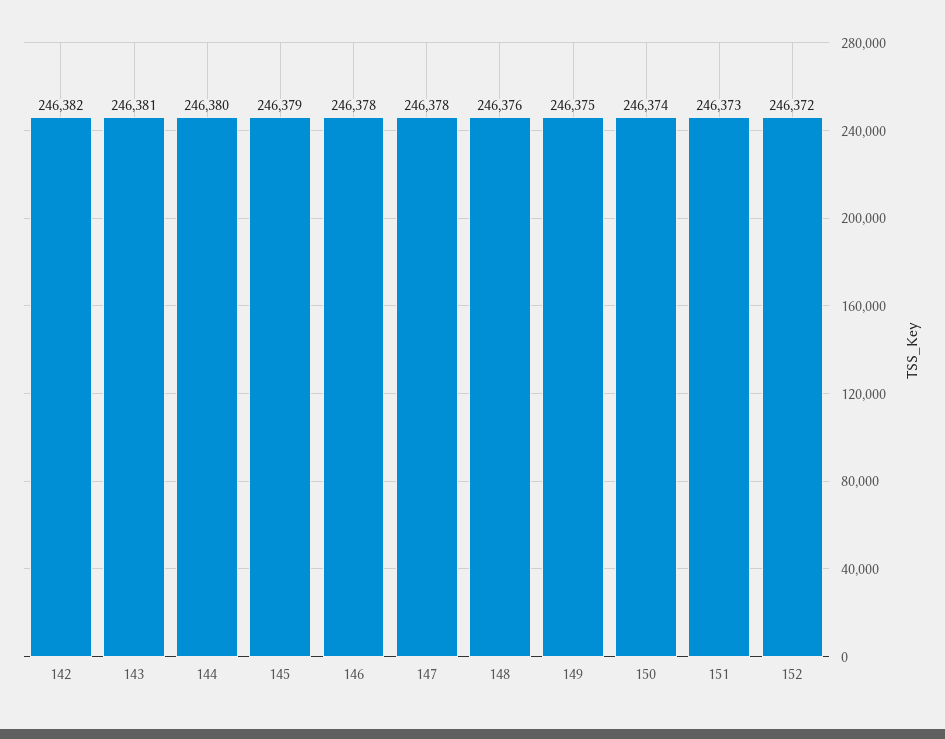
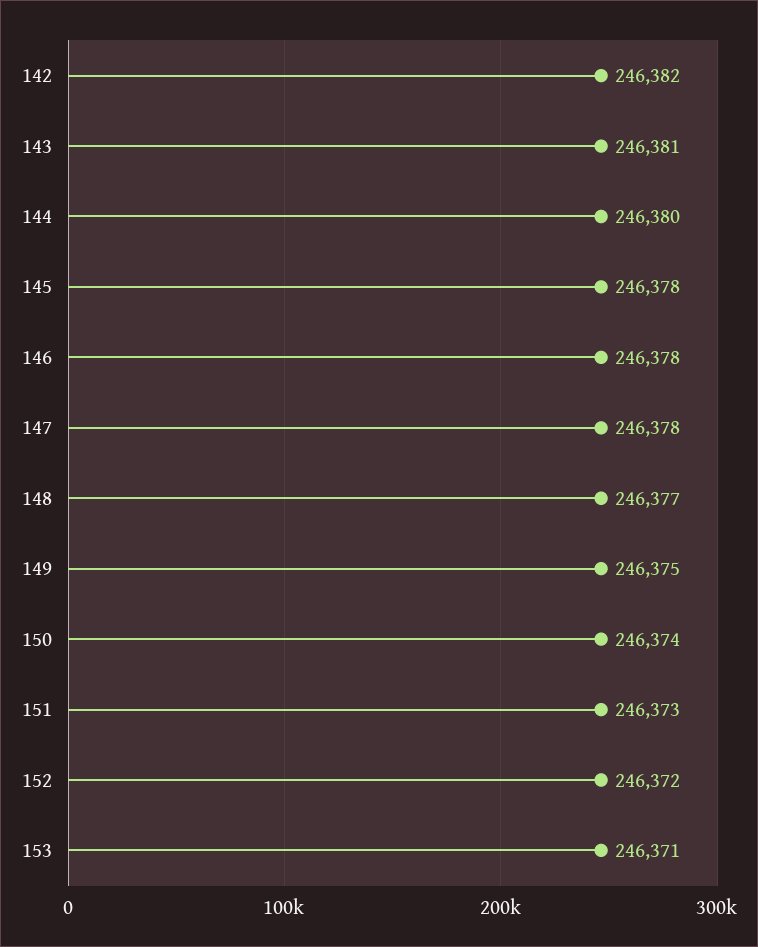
145: 246379 -> 246378
148: 246376 -> 246377
153: none -> 246371

